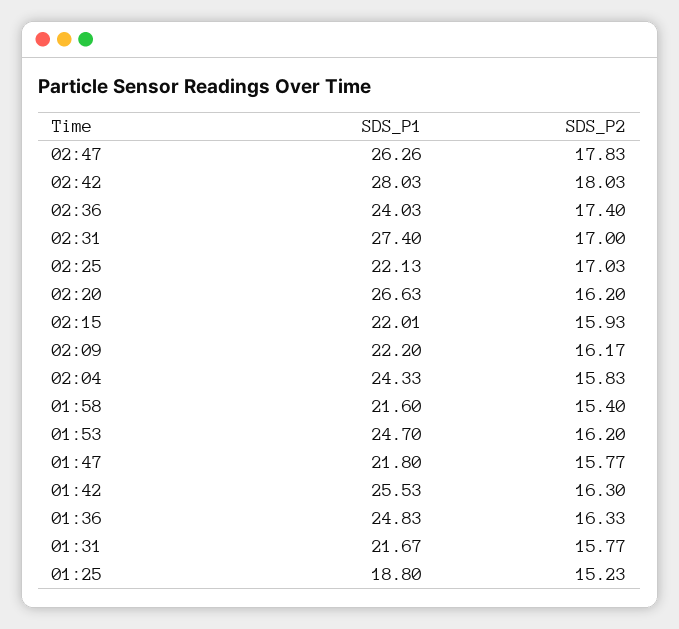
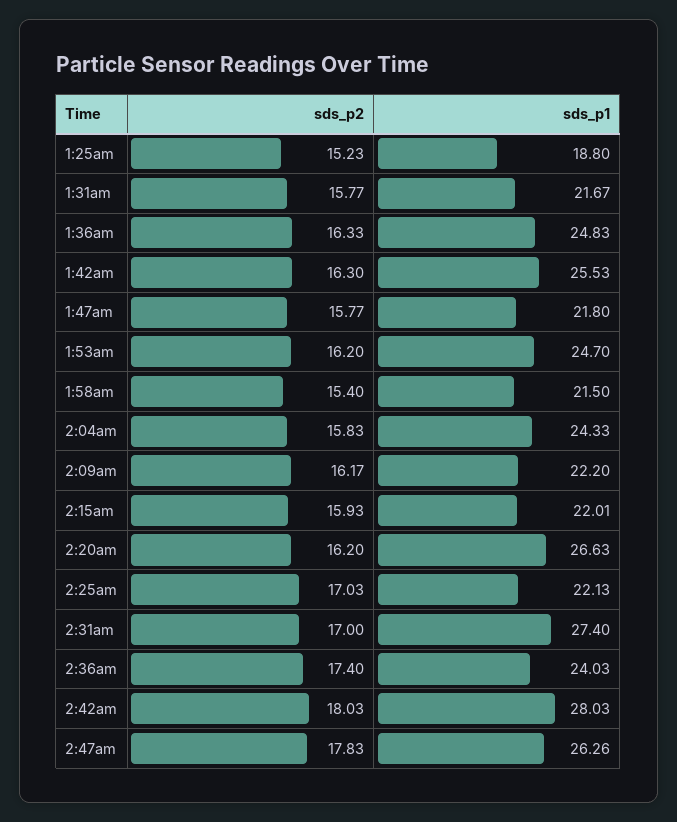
SDS_P1, 01:58: 21.6 -> 21.5

